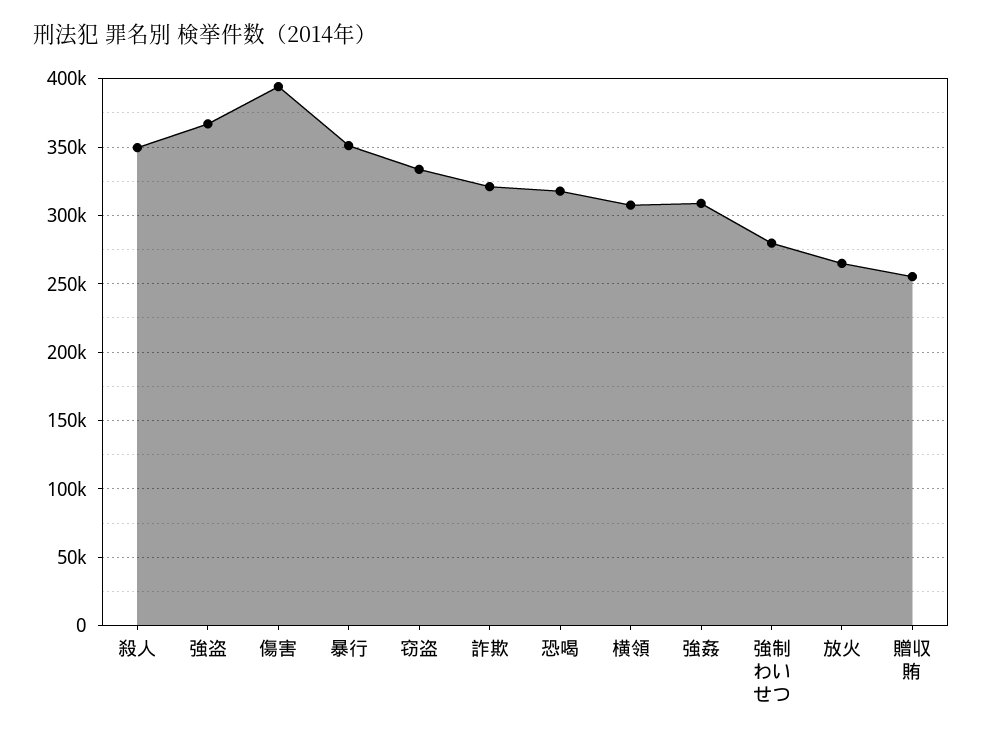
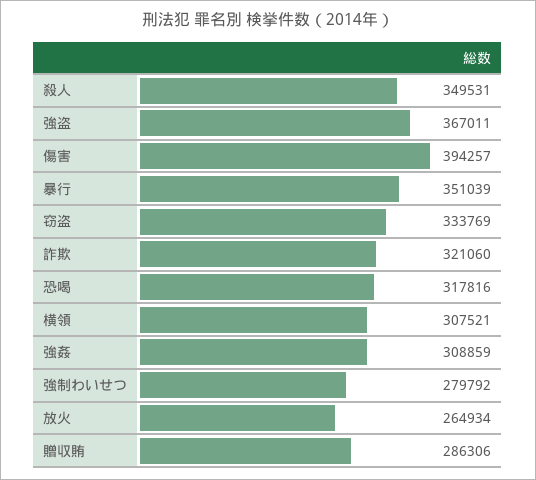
贈収賄: 255000 -> 286306

